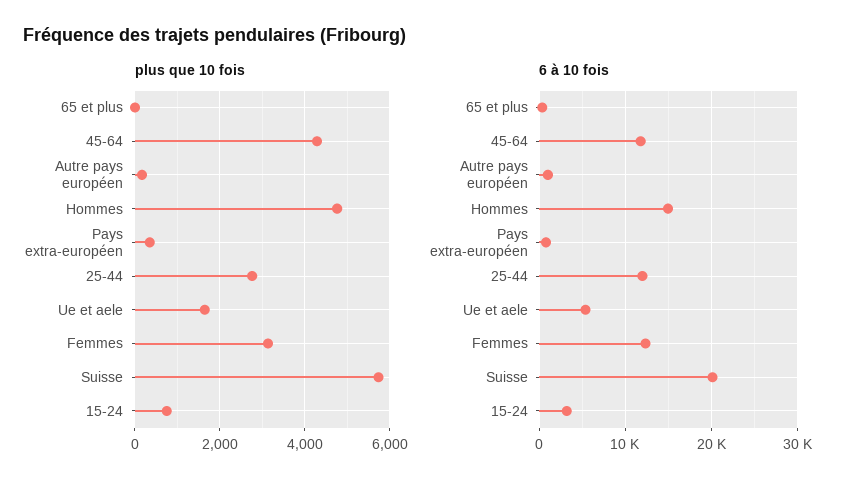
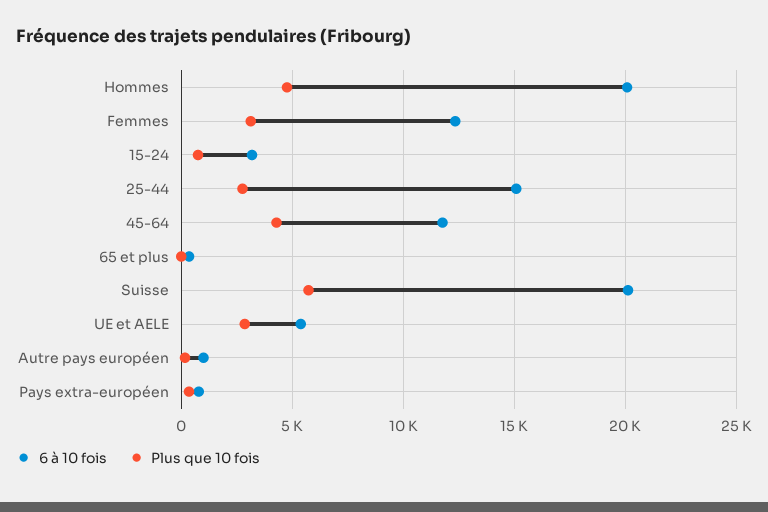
plus que 10 fois, Ue et aele: 1600 -> 3000
6 à 10 fois, Hommes: 15000 -> 20000
6 à 10 fois, 25-44: 12000 -> 15000

